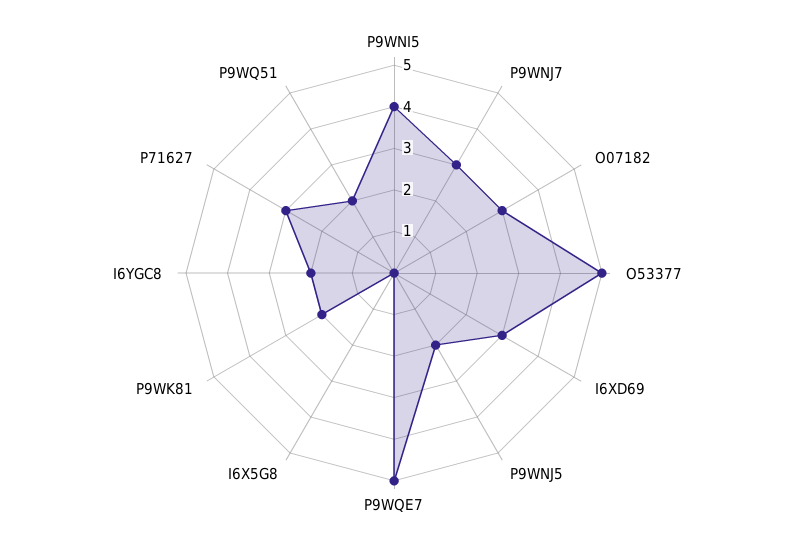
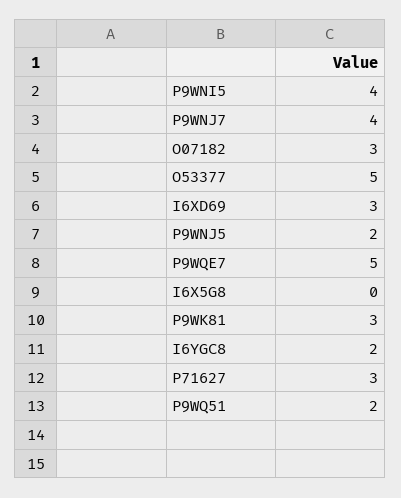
P9WNJ7: 3 -> 4
P9WK81: 2 -> 3

